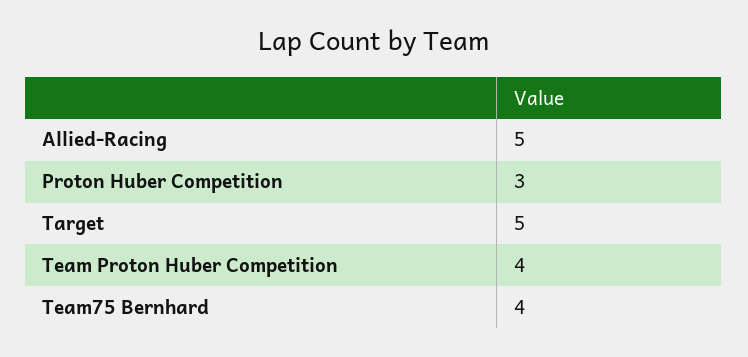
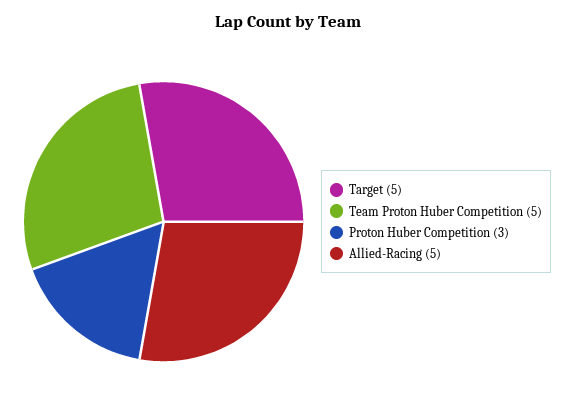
Team Proton Huber Competition: 4 -> 5
Team75 Bernhard: 4 -> none

